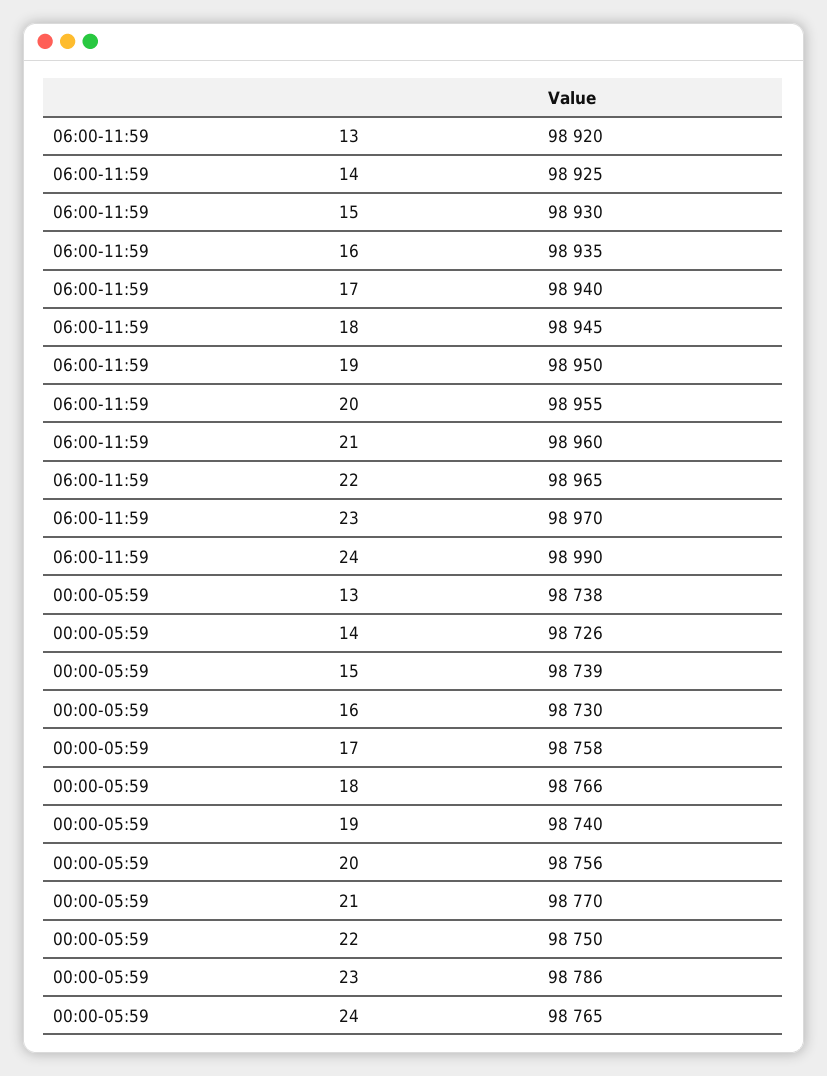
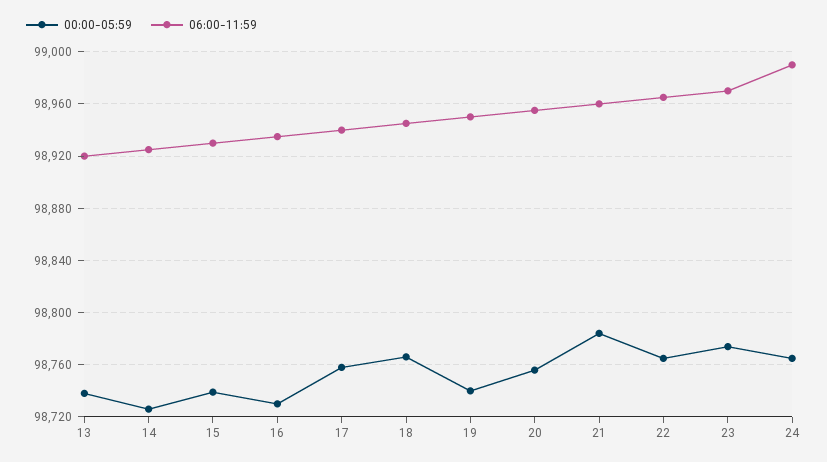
00:00-05:59, 21: 98770 -> 98785
00:00-05:59, 22: 98750 -> 98765
00:00-05:59, 23: 98786 -> 98775

